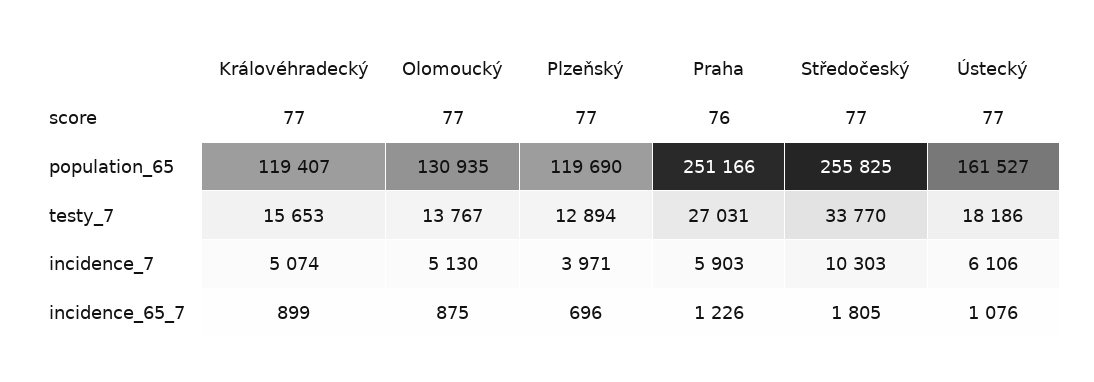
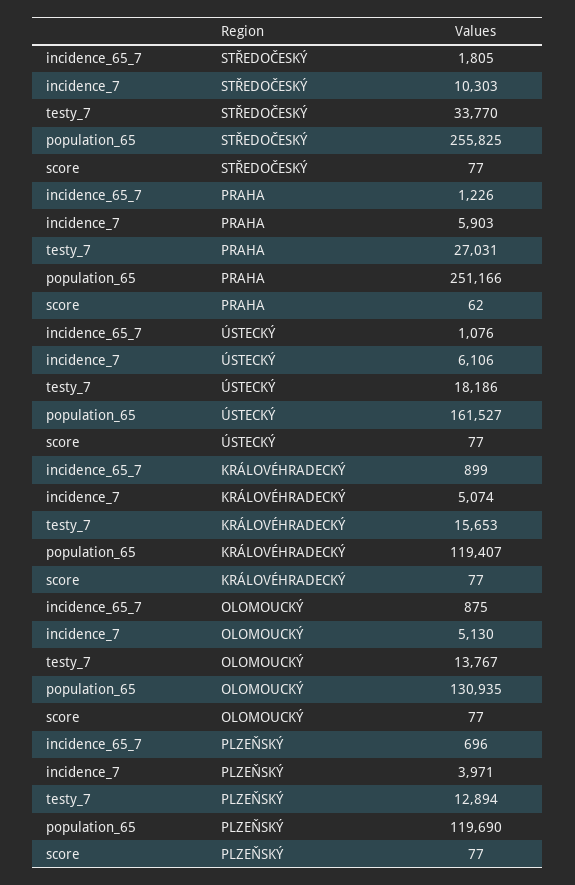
Praha, score: 76 -> 62

